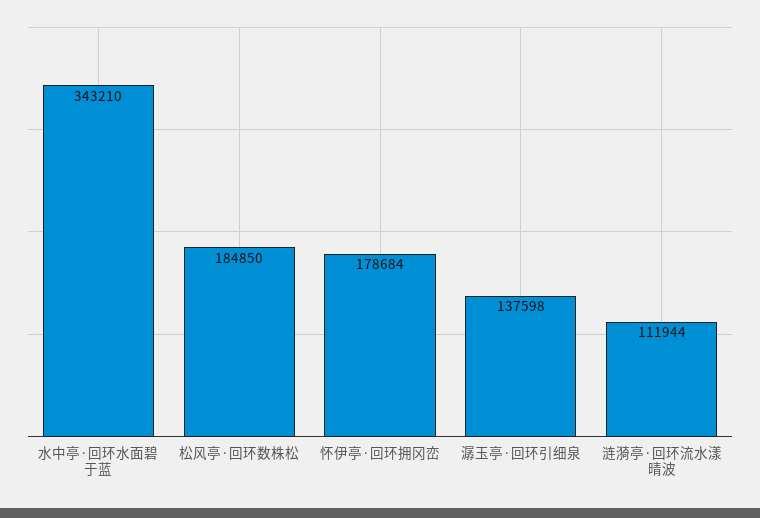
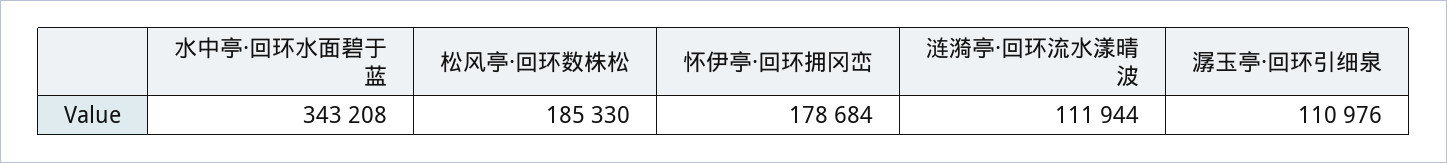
水中亭·回环水面碧于蓝: 343210 -> 343208
松风亭·回环数株松: 184850 -> 185330
潺玉亭·回环引细泉: 137598 -> 110976

